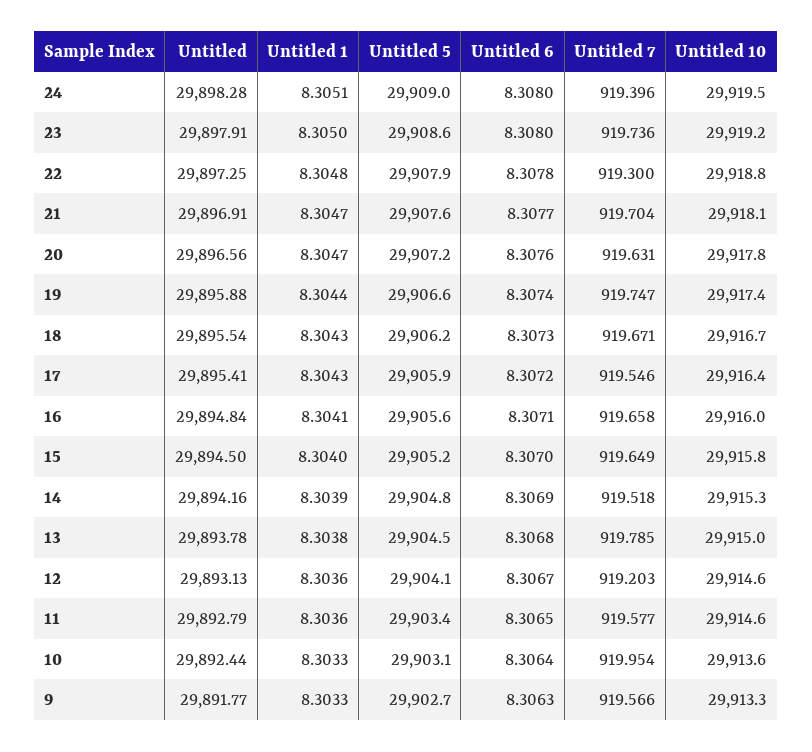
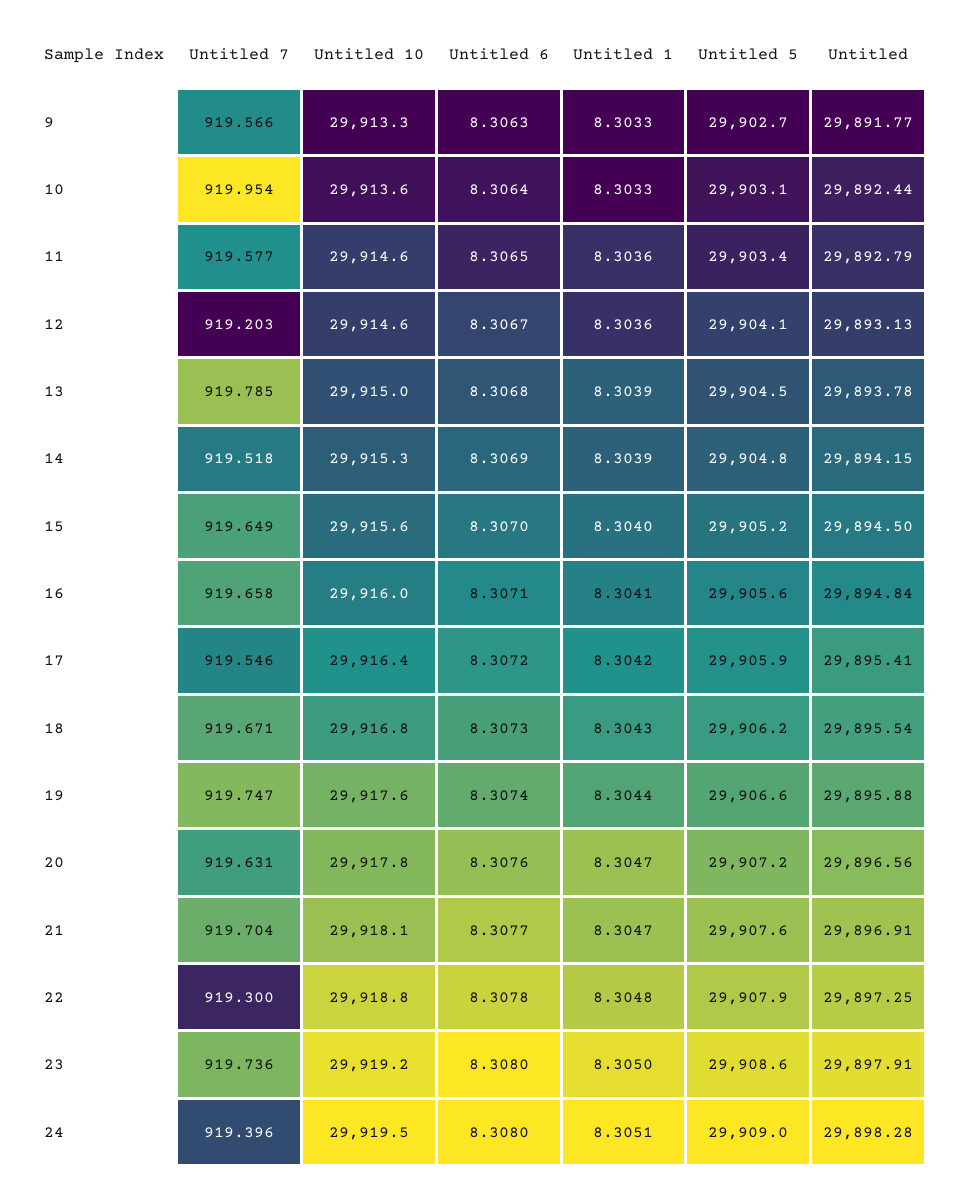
Untitled 10, 19: 29917.4 -> 29917.6
Untitled 10, 18: 29916.7 -> 29916.8
Untitled 1, 17: 8.3043 -> 8.3042
Untitled 10, 15: 29915.8 -> 29915.6
Untitled, 14: 29894.16 -> 29894.15
Untitled 1, 13: 8.3038 -> 8.3039

